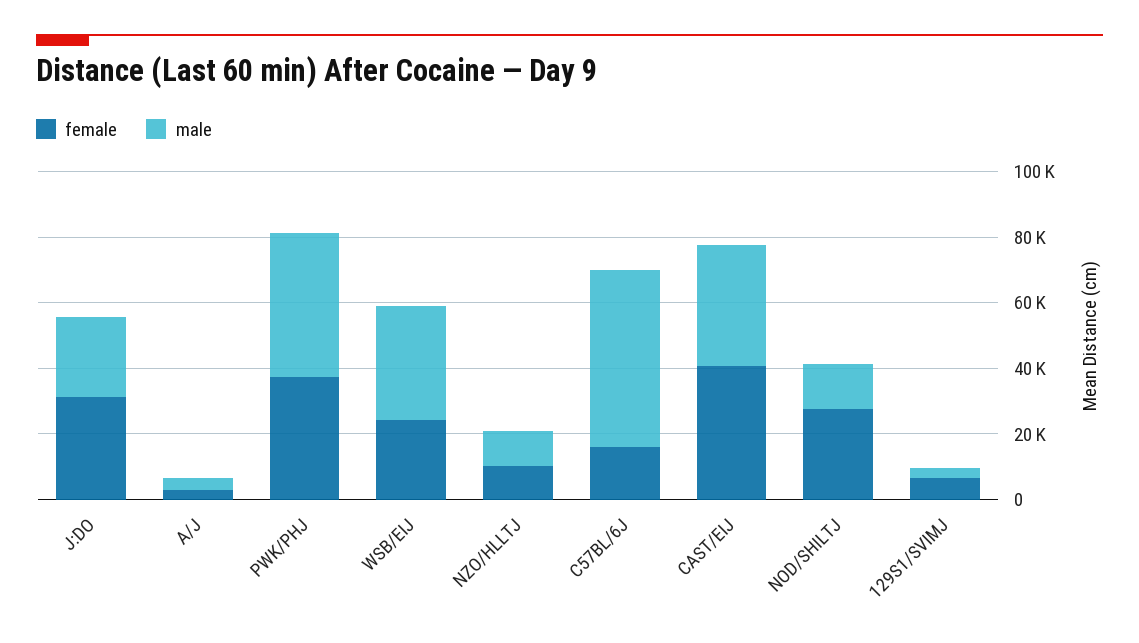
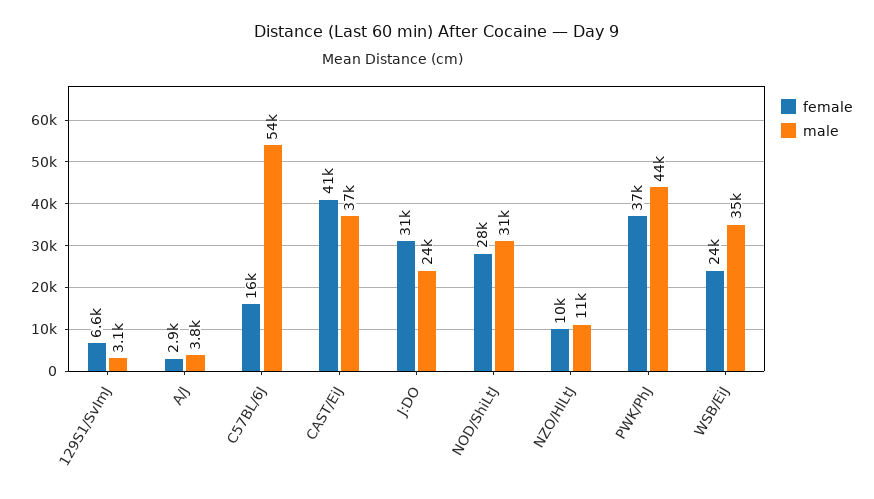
male, NOD/SHILTJ: 15000 -> 31000

